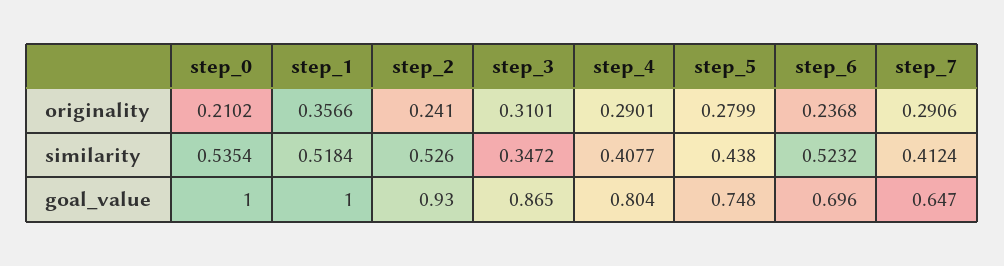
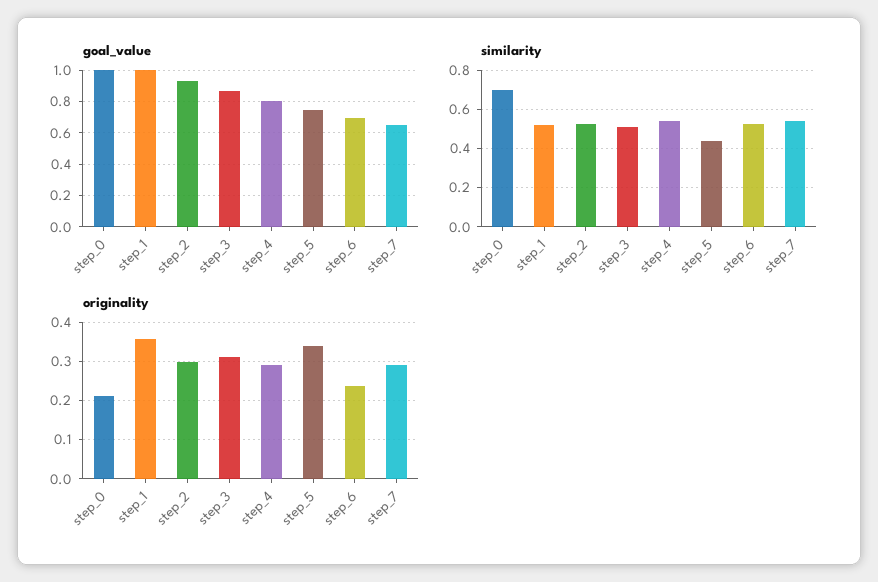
originality, step_2: 0.241 -> 0.3
originality, step_5: 0.2799 -> 0.34
similarity, step_0: 0.5354 -> 0.7
similarity, step_3: 0.3472 -> 0.5
similarity, step_4: 0.4077 -> 0.55
similarity, step_7: 0.4124 -> 0.55

